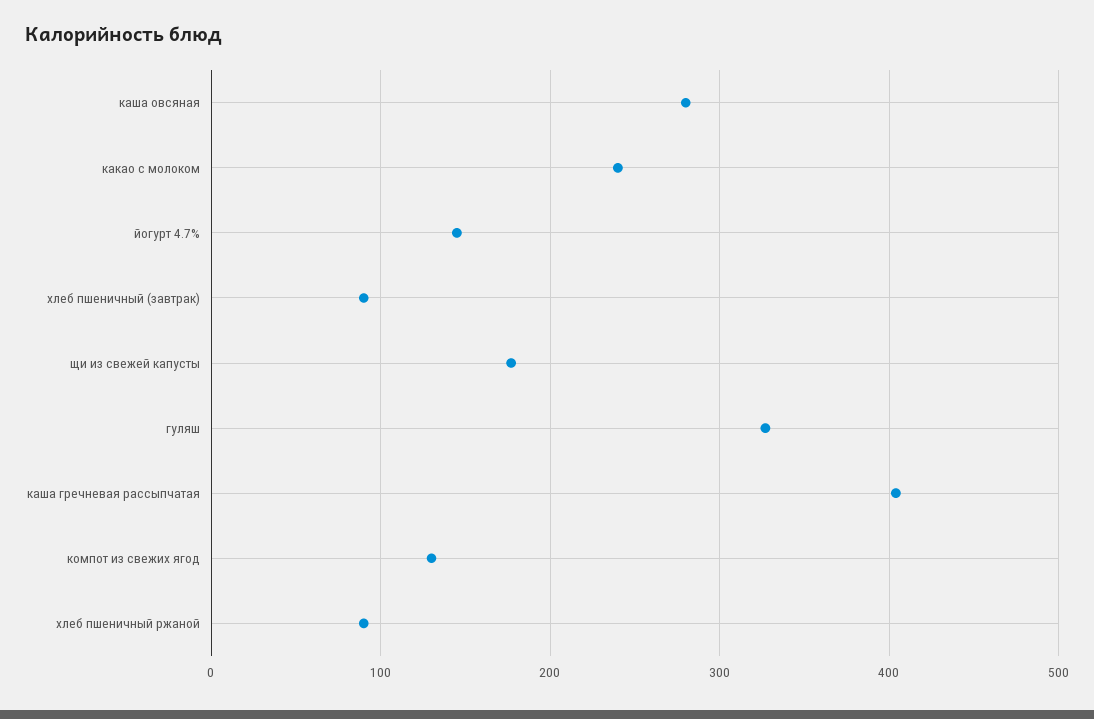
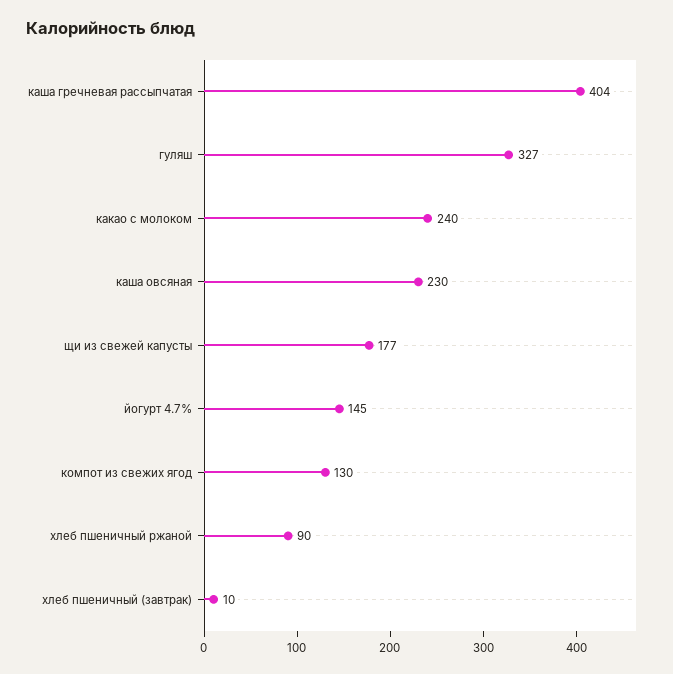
каша овсяная: 280 -> 230
хлеб пшеничный (завтрак): 90 -> 10

